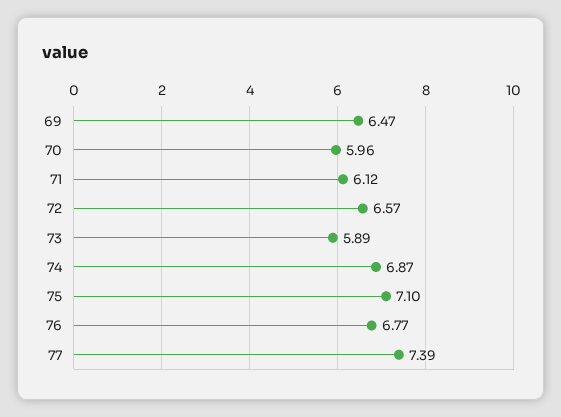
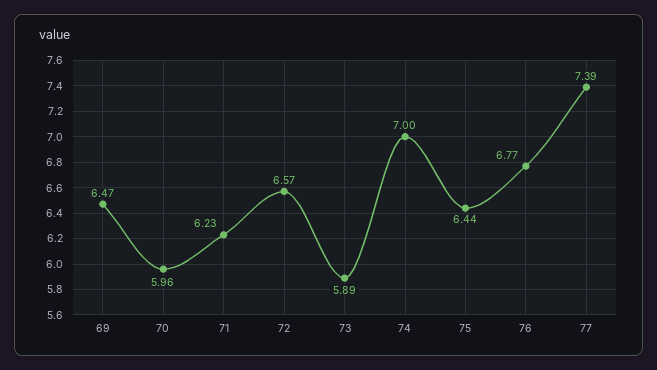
71: 6.12 -> 6.23
74: 6.87 -> 7
75: 7.1 -> 6.44

